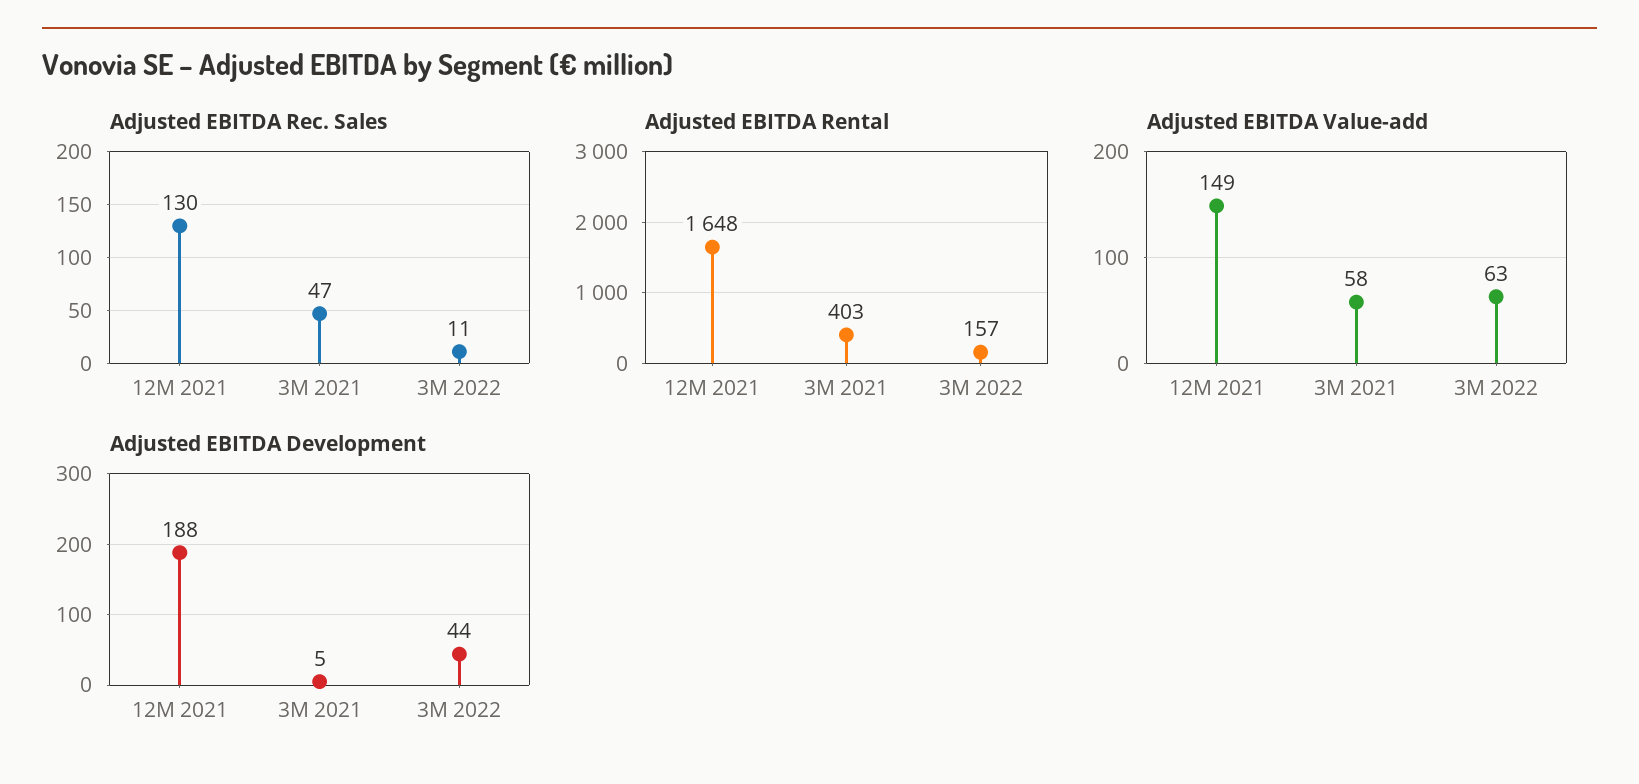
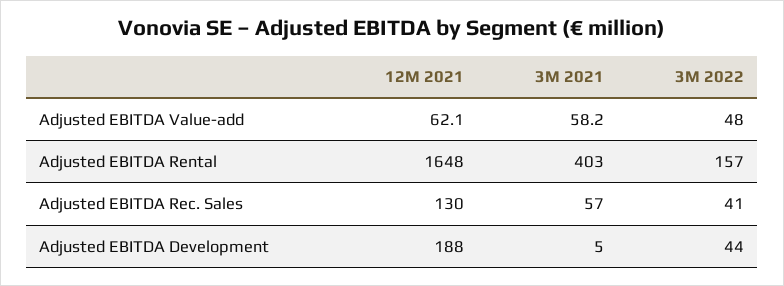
Adjusted EBITDA Rec. Sales, 3M 2021: 47 -> 57
Adjusted EBITDA Rec. Sales, 3M 2022: 11 -> 41
Adjusted EBITDA Value-add, 12M 2021: 149 -> 62.1
Adjusted EBITDA Value-add, 3M 2022: 63 -> 48

